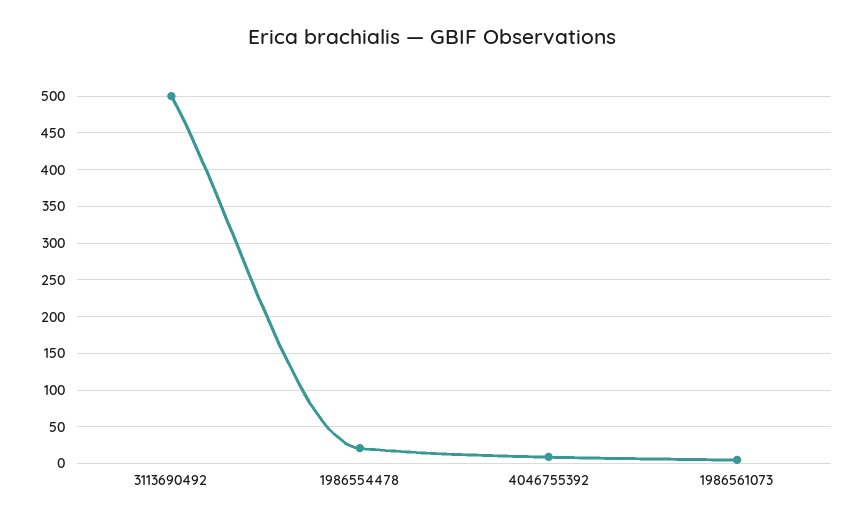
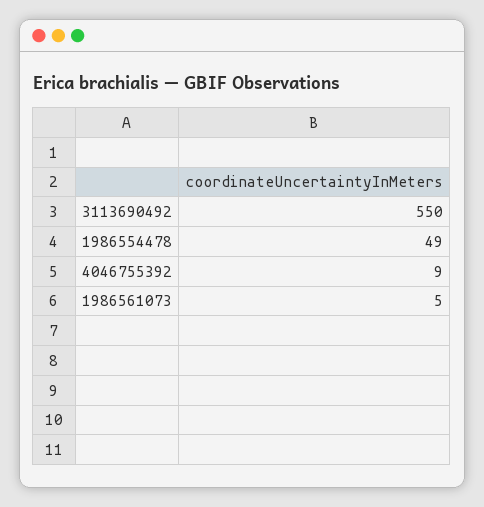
3113690492: 500 -> 550
1986554478: 20 -> 49

